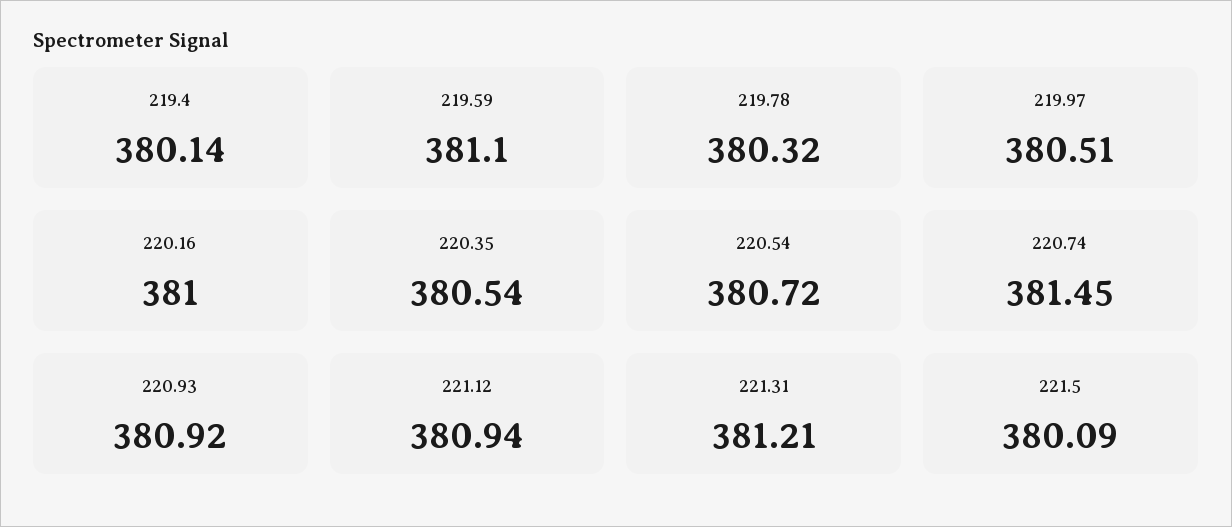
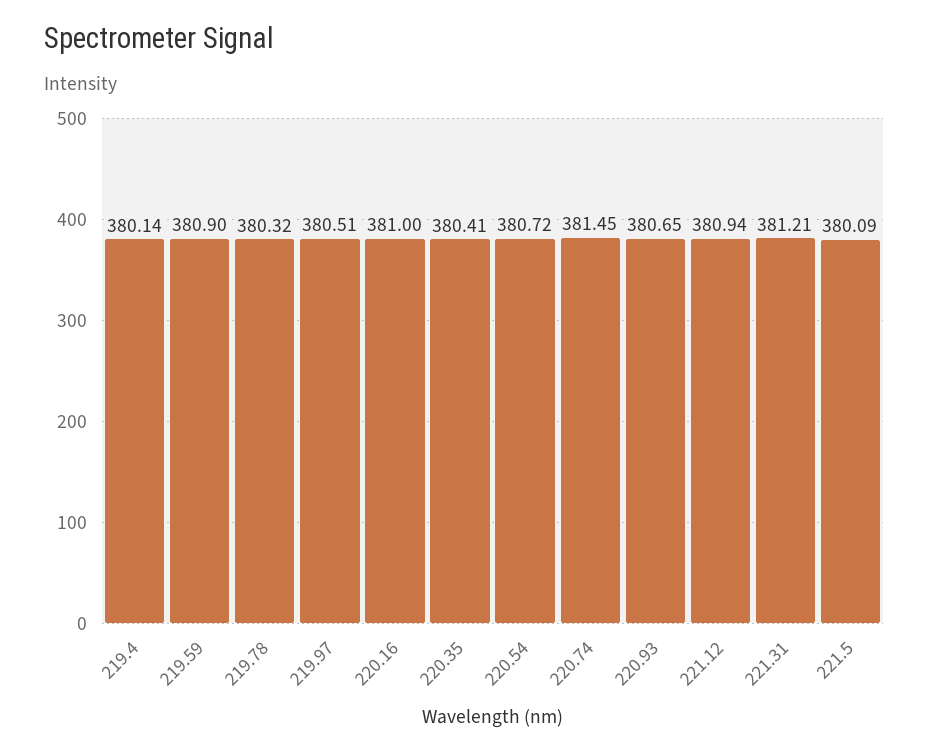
219.59: 381.1 -> 380.9
220.35: 380.54 -> 380.41
220.93: 380.92 -> 380.65

